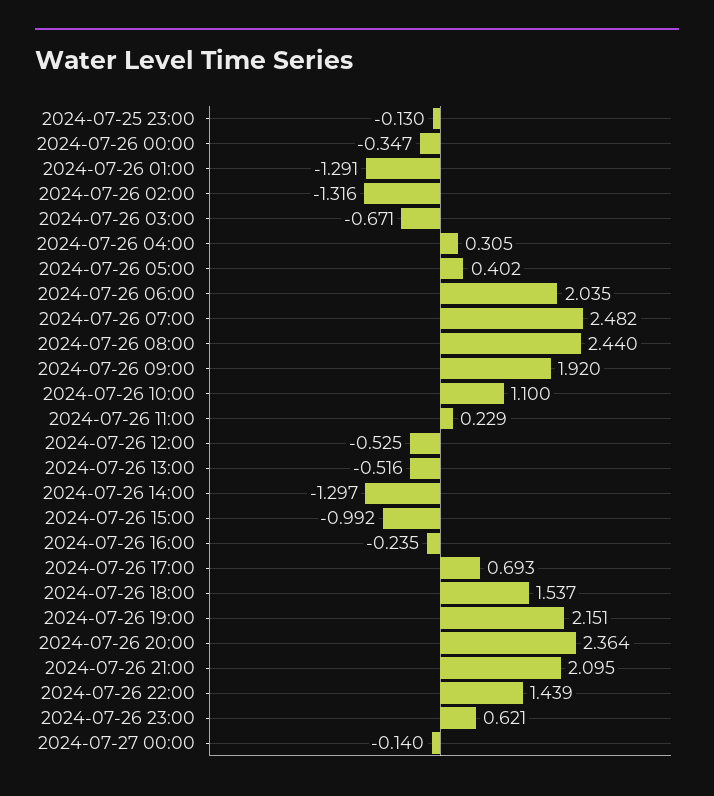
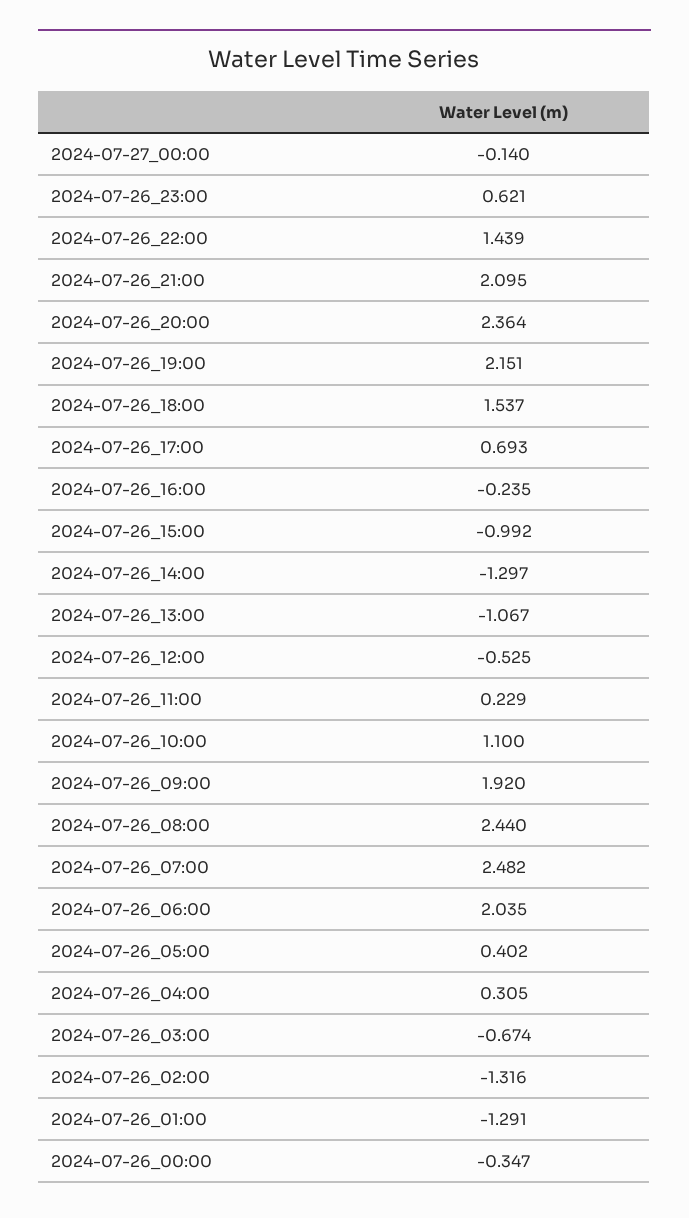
2024-07-25 23:00: -0.13 -> none
2024-07-26 03:00: -0.671 -> -0.674
2024-07-26 13:00: -0.516 -> -1.067

